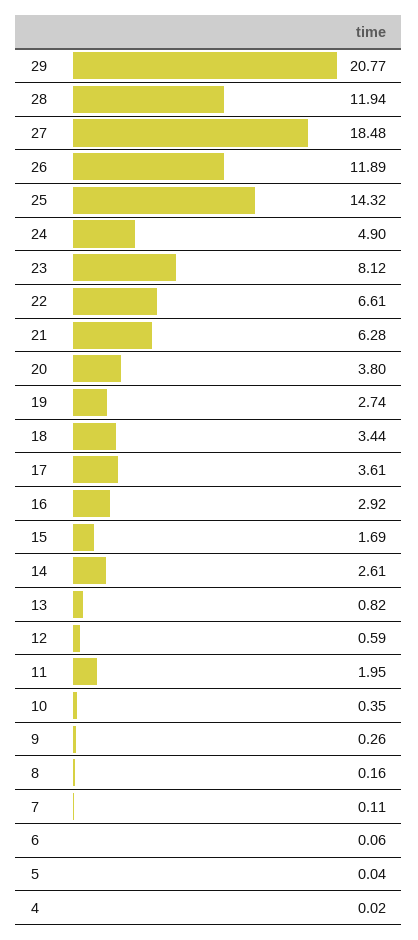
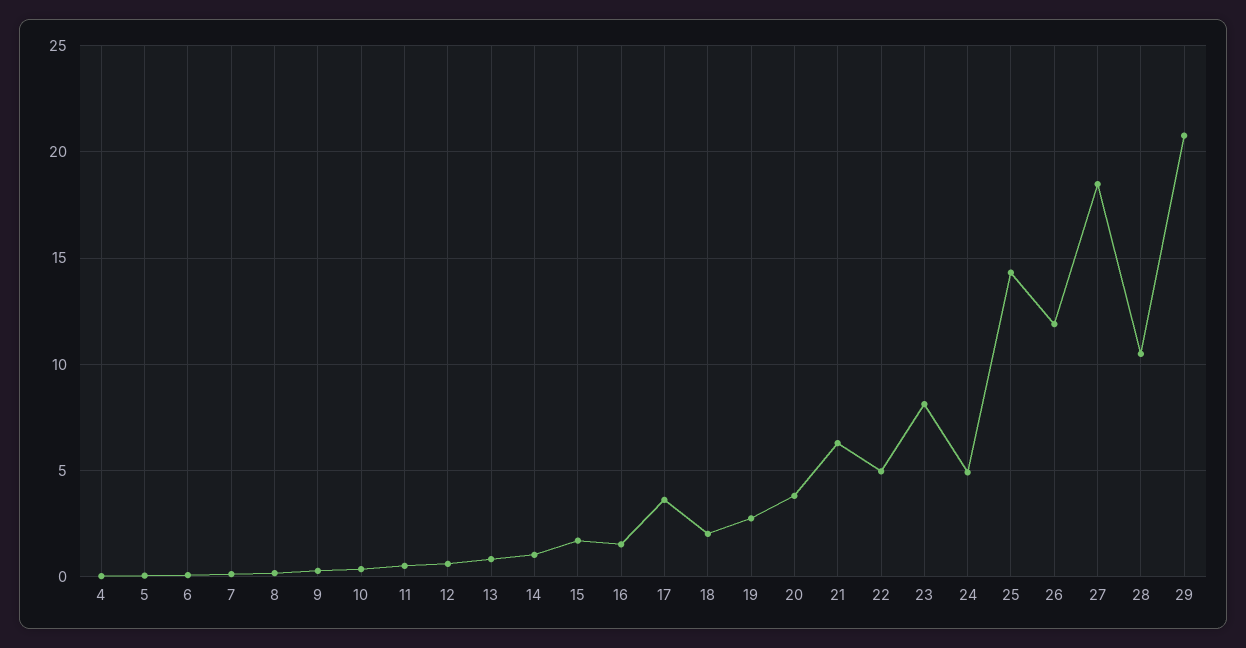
28: 11.94 -> 10.5
22: 6.61 -> 5
18: 3.44 -> 2
16: 2.92 -> 1.5
14: 2.61 -> 1
11: 1.95 -> 0.5

